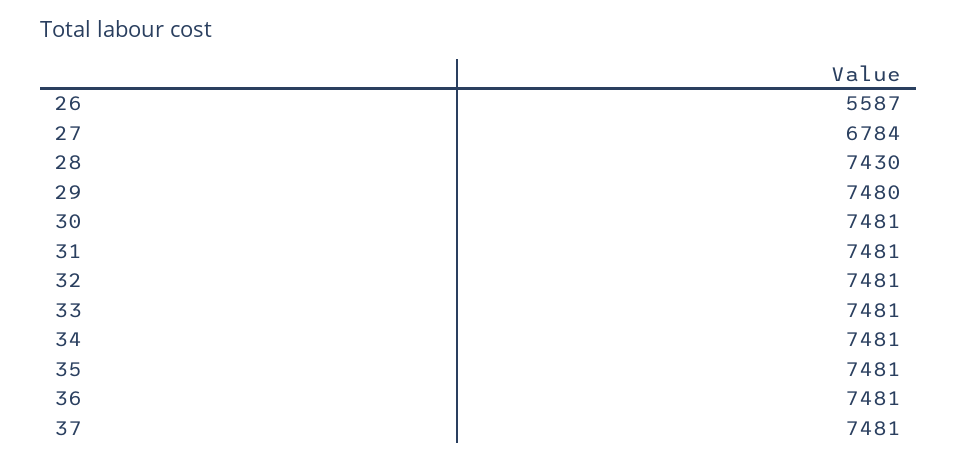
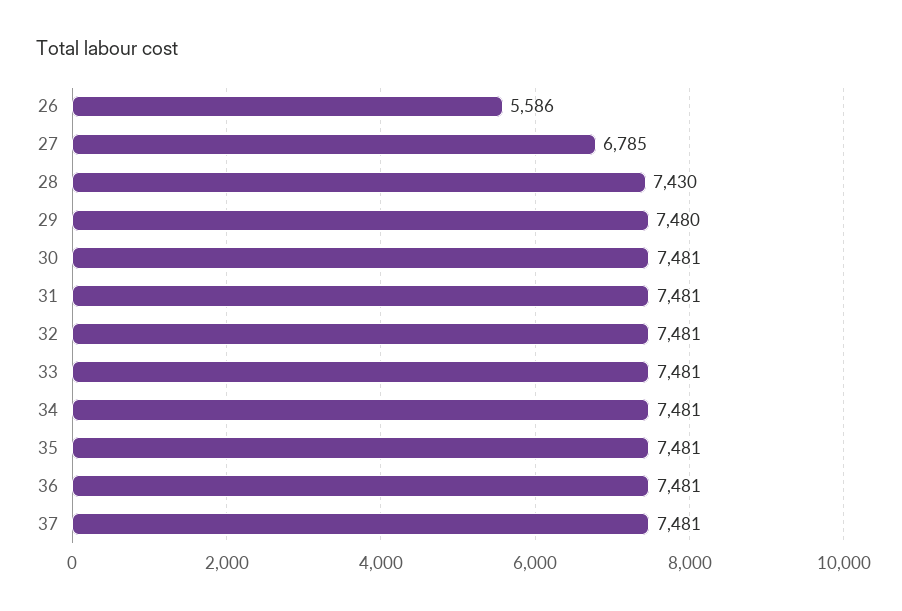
26: 5587 -> 5586
27: 6784 -> 6785

